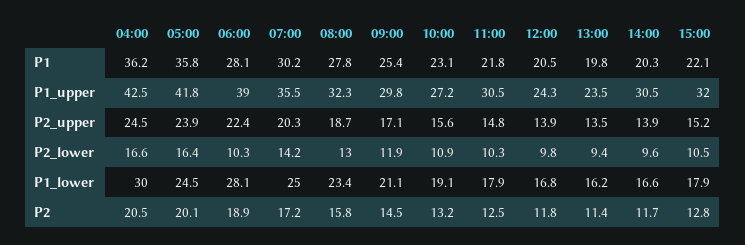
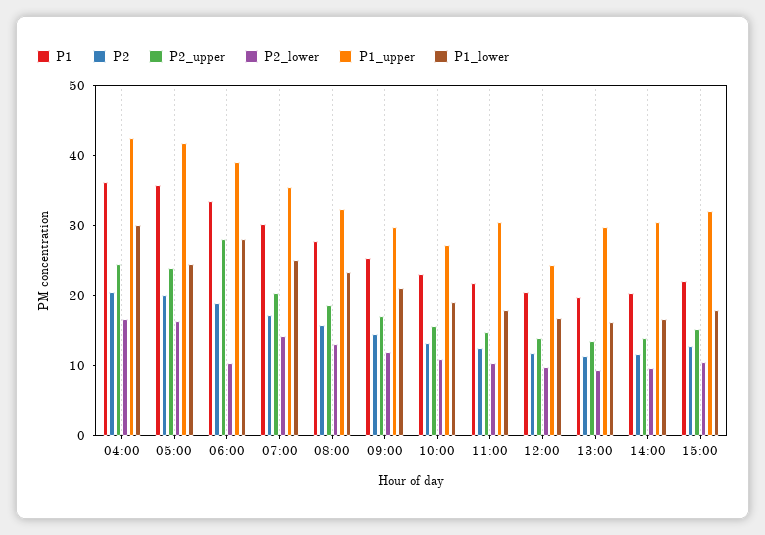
P1, 06:00: 28.1 -> 34
P1_upper, 13:00: 23.5 -> 30
P2_upper, 06:00: 22.4 -> 28

